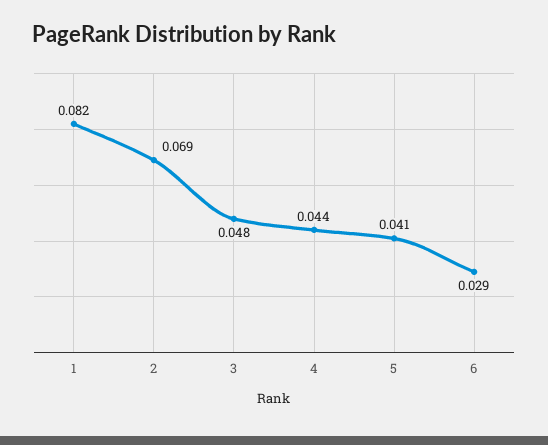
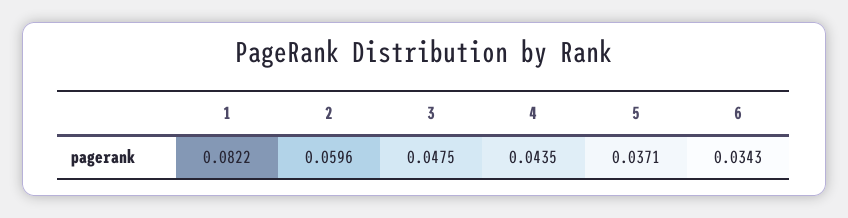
2: 0.069 -> 0.0596
5: 0.041 -> 0.0371
6: 0.029 -> 0.0343

